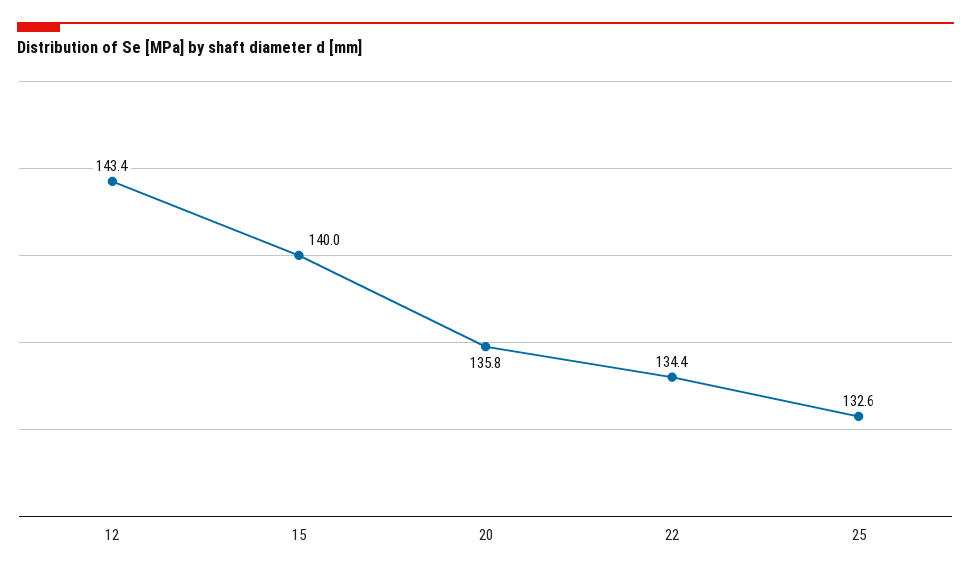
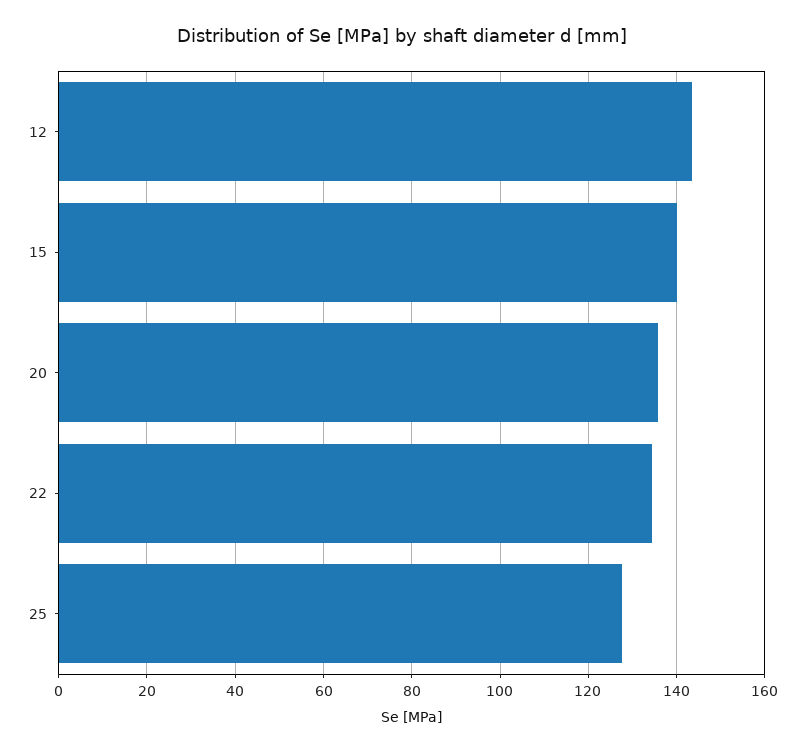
25: 132.6 -> 128

